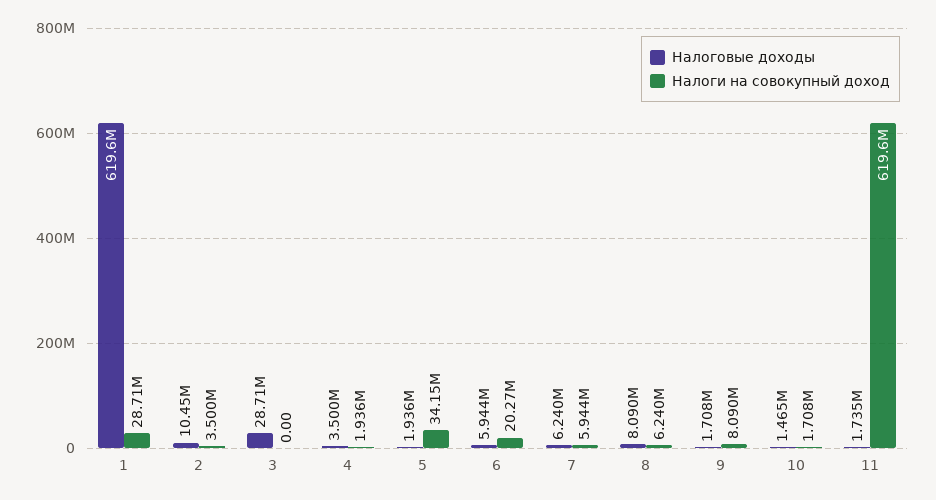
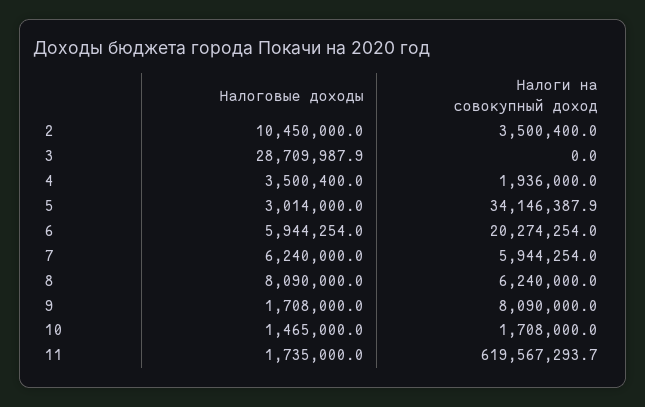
Налоговые доходы, 1: 619600000 -> none
Налоги на совокупный доход, 1: 28710000 -> none
Налоговые доходы, 5: 1936000 -> 3014000

